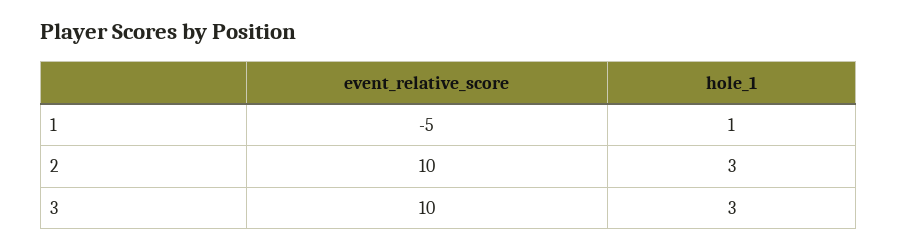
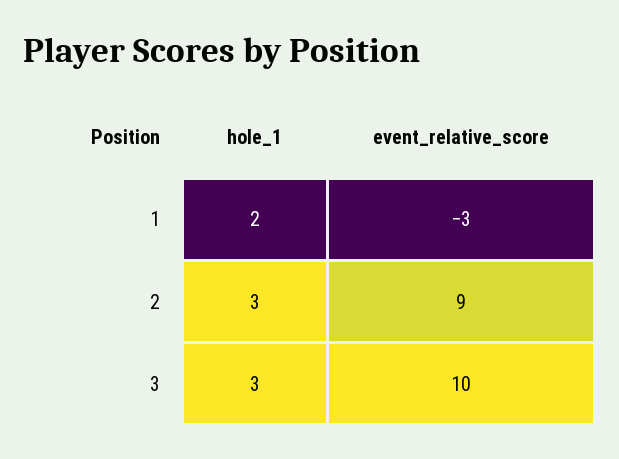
event_relative_score, 1: -5 -> -3
hole_1, 1: 1 -> 2
event_relative_score, 2: 10 -> 9

